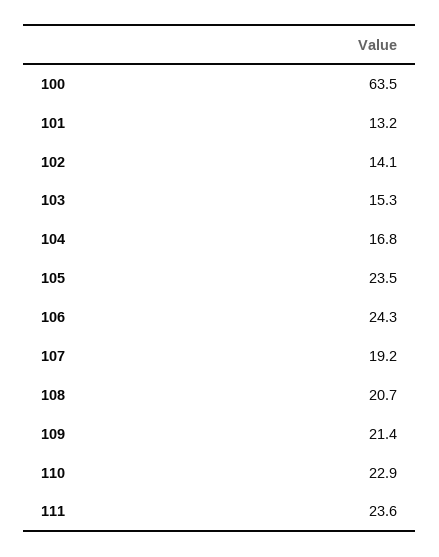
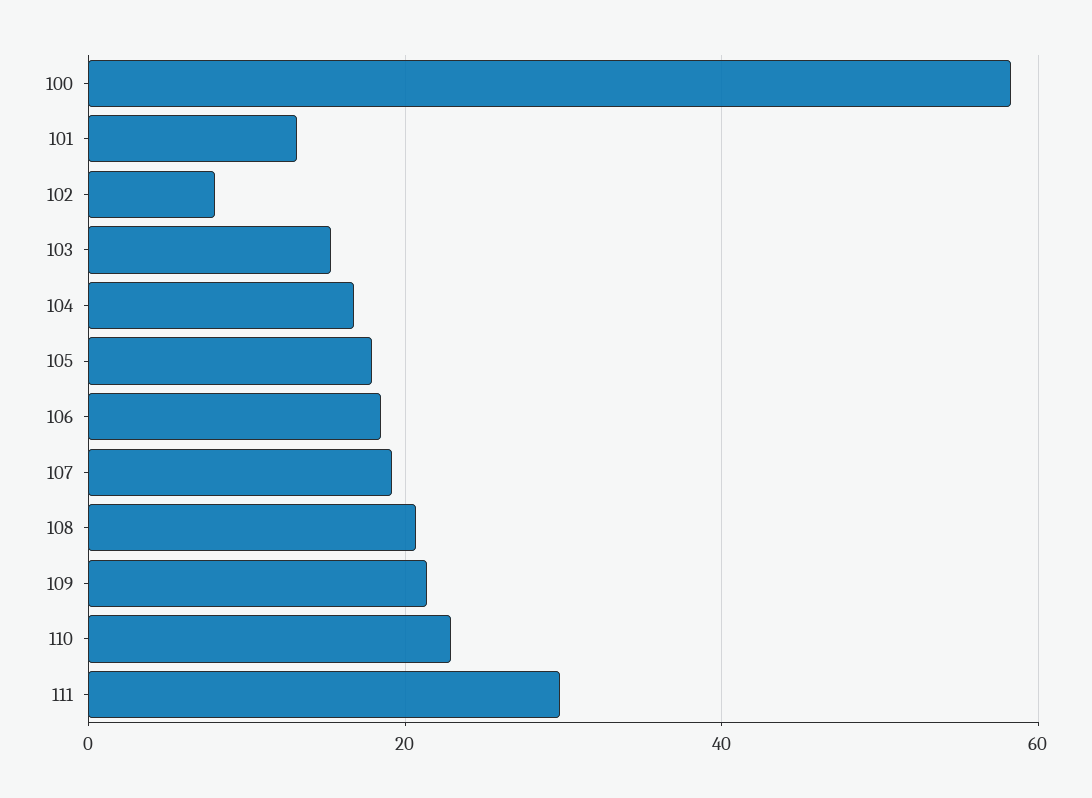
100: 63.5 -> 58
102: 14.1 -> 8
105: 23.5 -> 18
106: 24.3 -> 18
111: 23.6 -> 30

